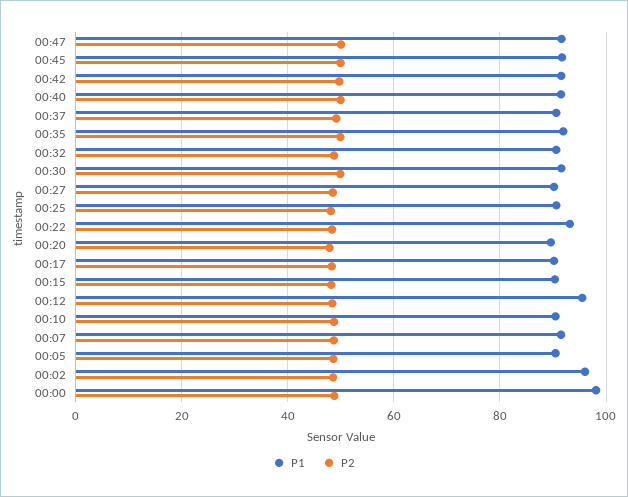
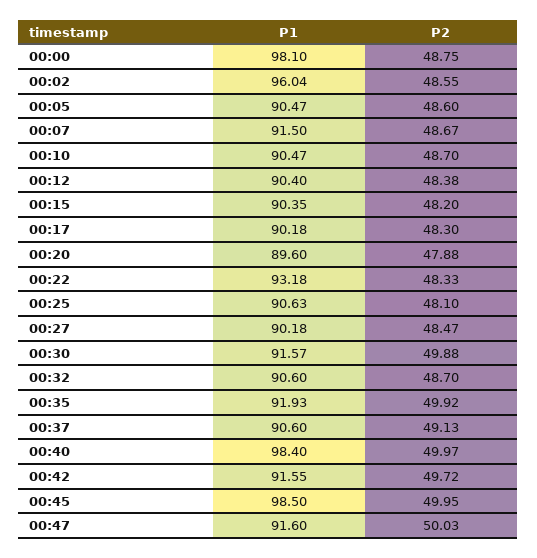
P1, 00:45: 92 -> 98.5
P1, 00:40: 92 -> 98.4
P1, 00:12: 96 -> 90.4

